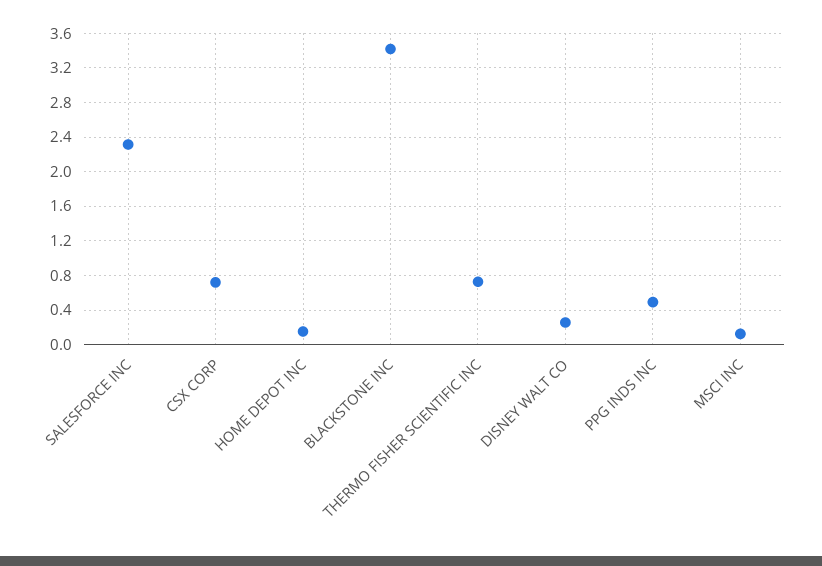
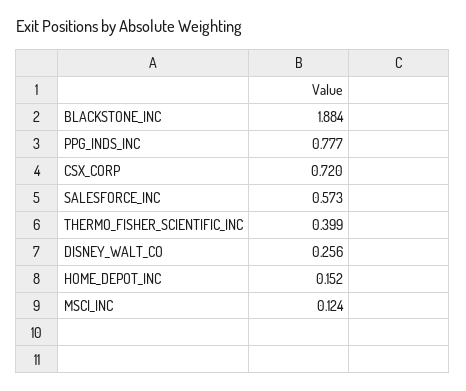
SALESFORCE INC: 2.3 -> 0.573
BLACKSTONE INC: 3.4 -> 1.884
THERMO FISHER SCIENTIFIC INC: 0.7 -> 0.399
PPG INDS INC: 0.5 -> 0.777

